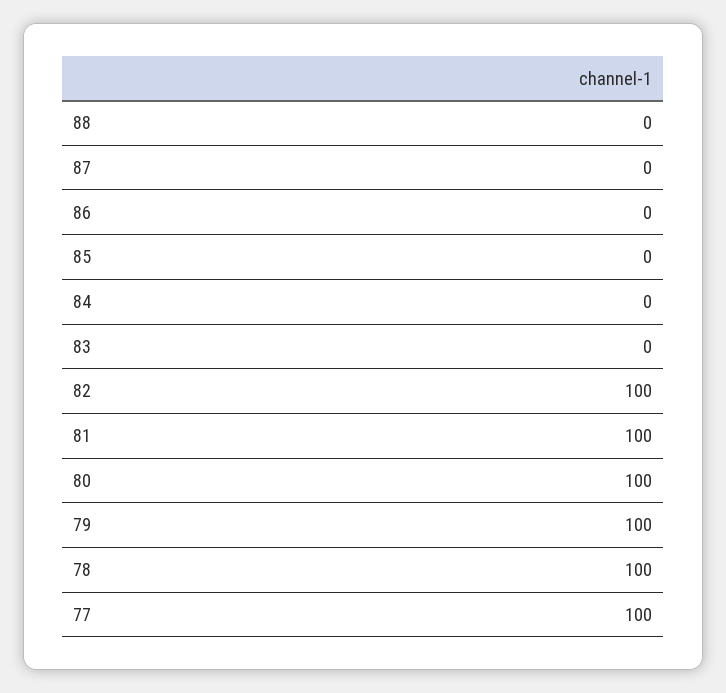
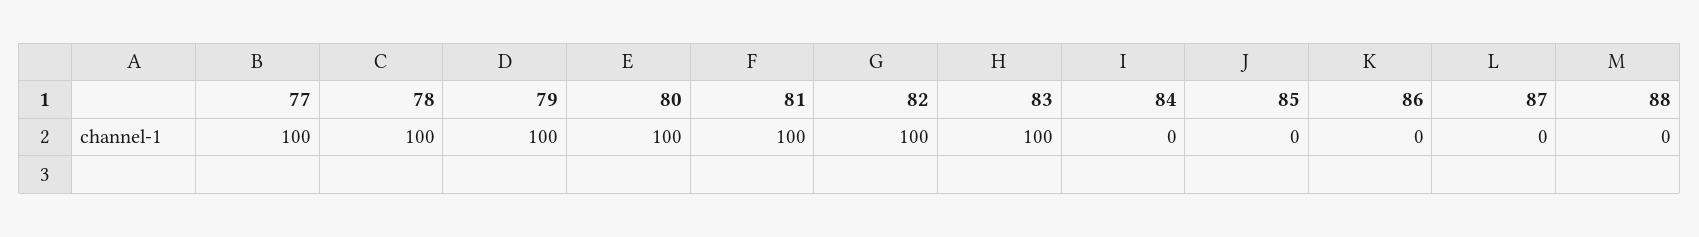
83: 0 -> 100

